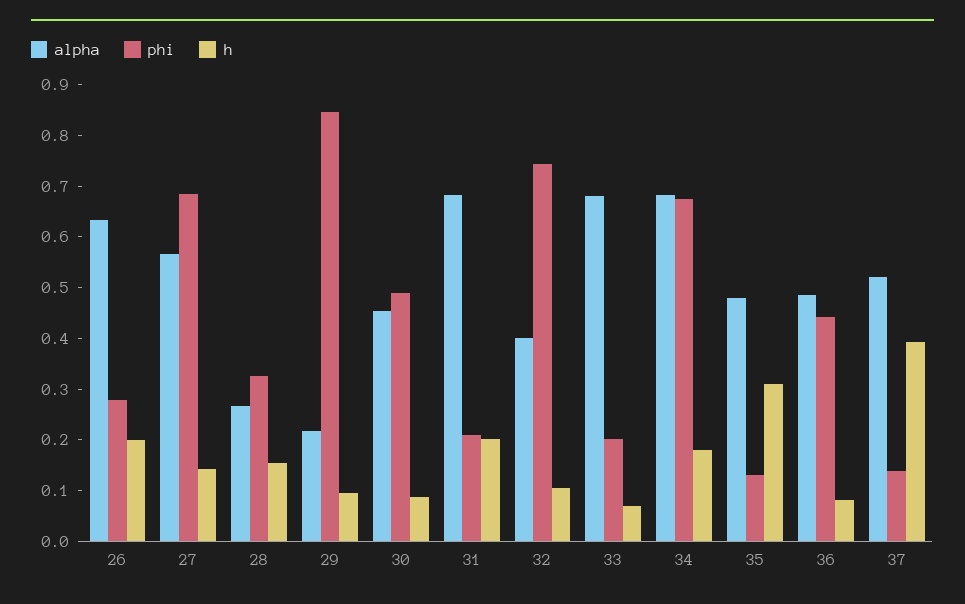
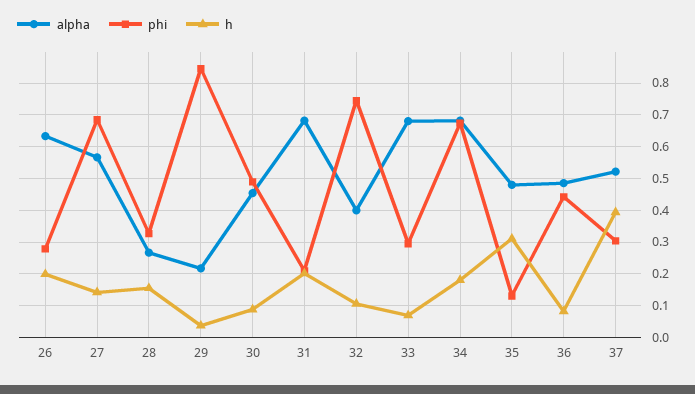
h, 29: 0.1 -> 0.04
phi, 33: 0.2 -> 0.3
phi, 37: 0.14 -> 0.3

